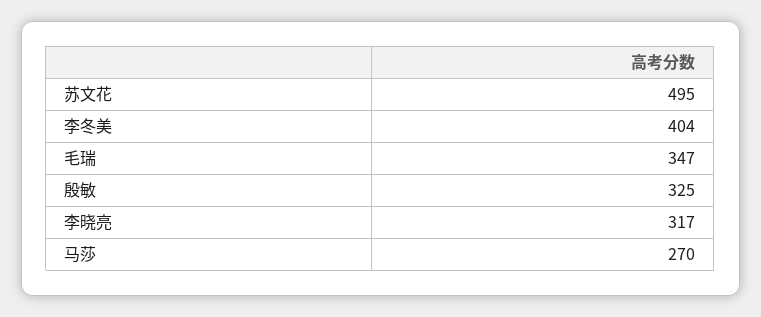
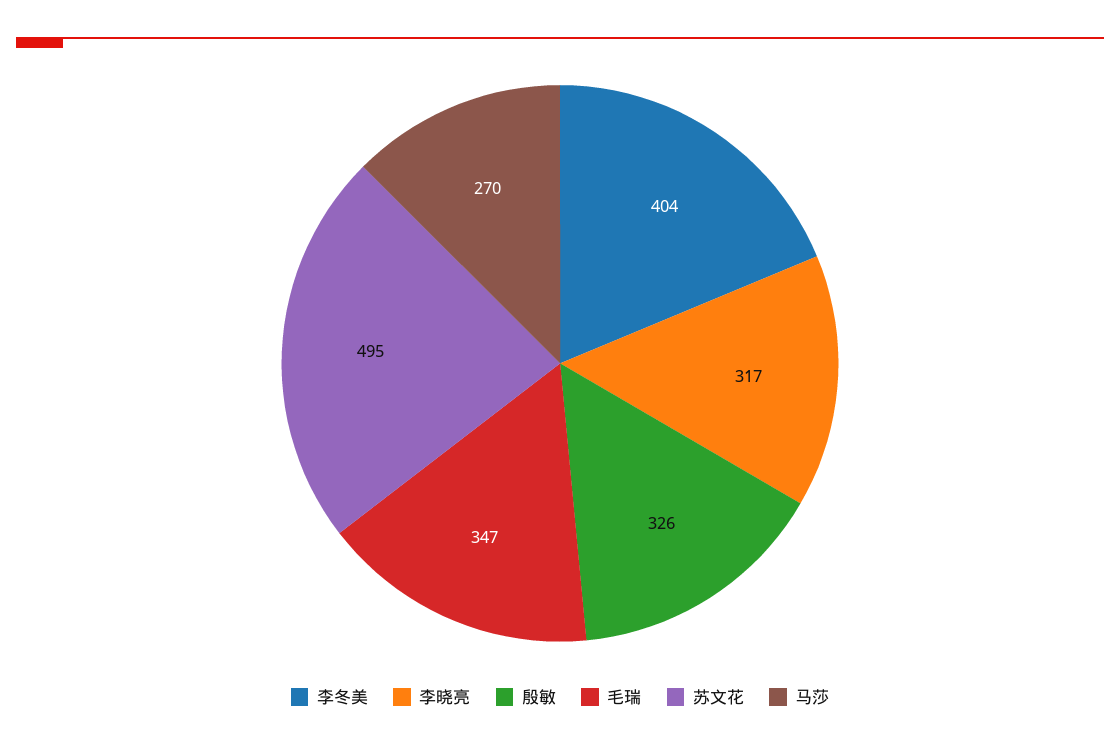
殷敏: 325 -> 326

